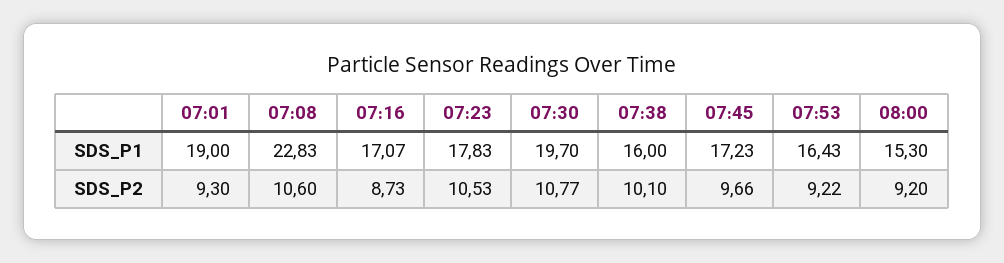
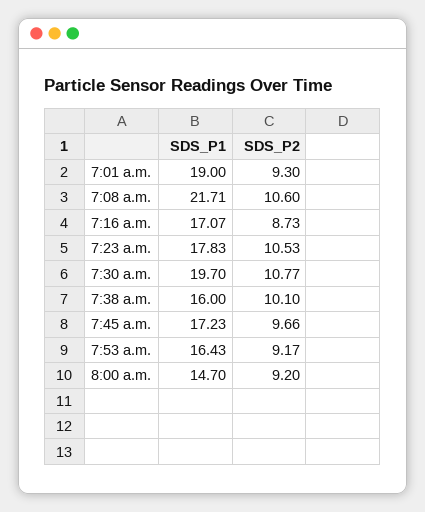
07:08, SDS_P1: 22.83 -> 21.71
08:00, SDS_P1: 15.3 -> 14.7
07:53, SDS_P2: 9.22 -> 9.17

